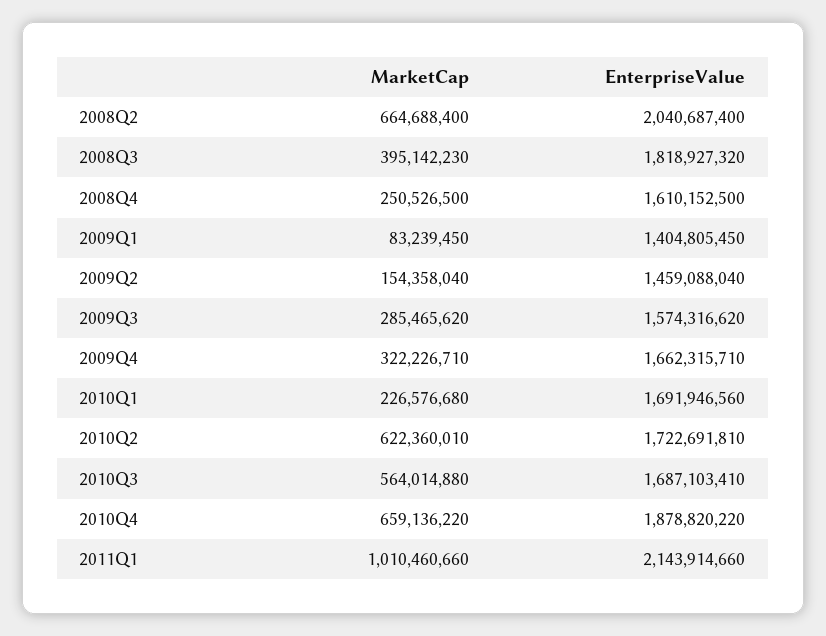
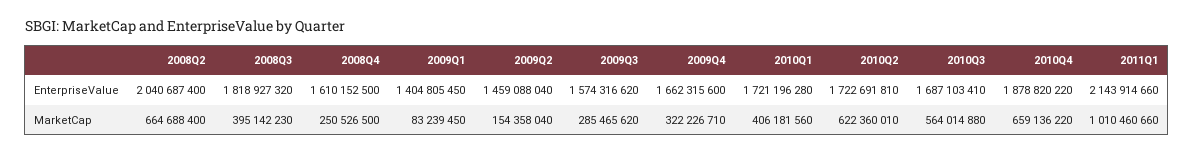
EnterpriseValue, 2009Q4: 1662315710 -> 1662315600
MarketCap, 2010Q1: 226576680 -> 406181560
EnterpriseValue, 2010Q1: 1691946560 -> 1721196280

